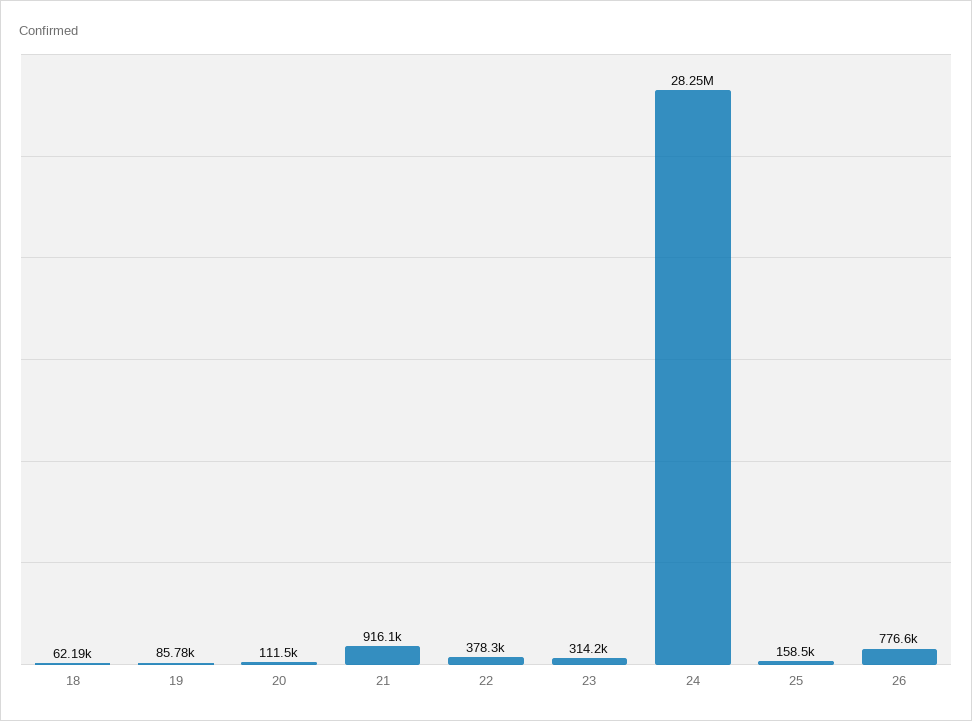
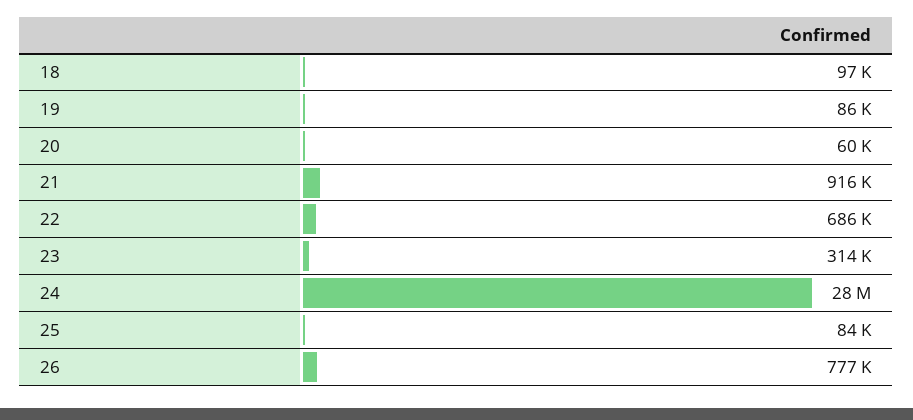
18: 62190 -> 97000
20: 111500 -> 60000
22: 378300 -> 686000
25: 158500 -> 84000

